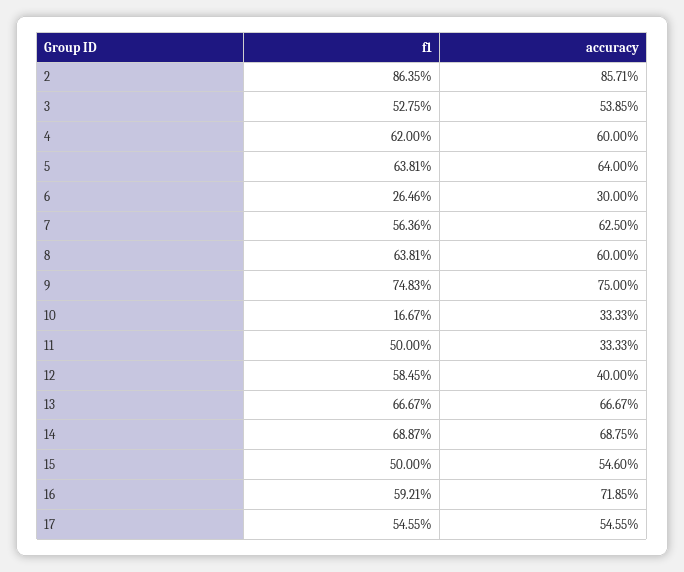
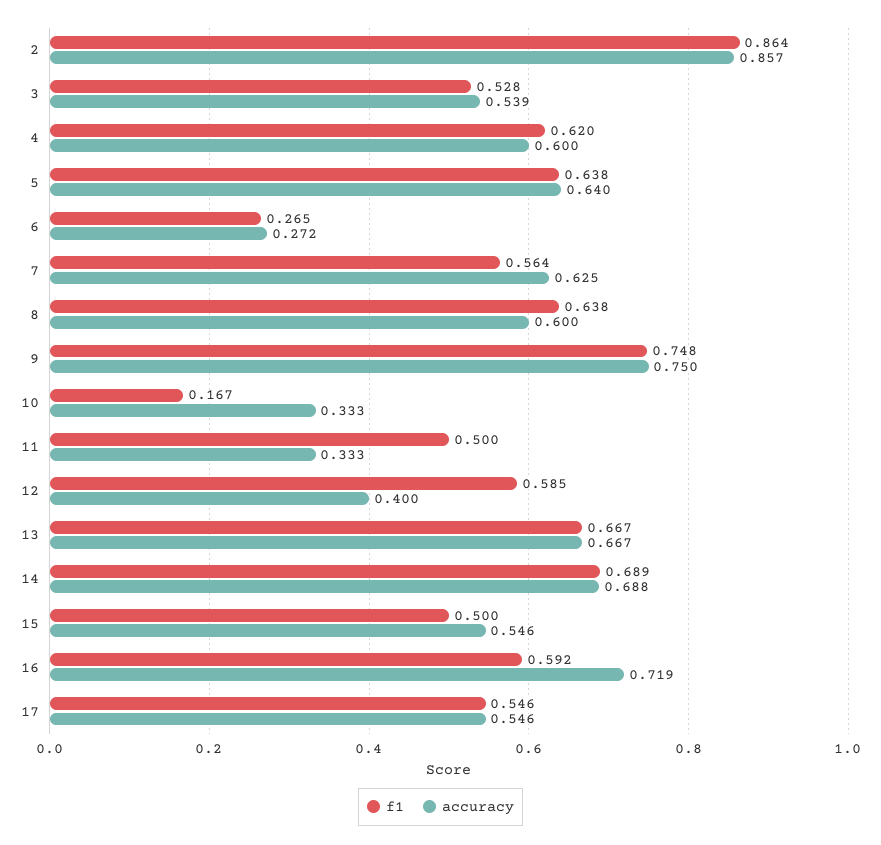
accuracy, 6: 0.3 -> 0.272

